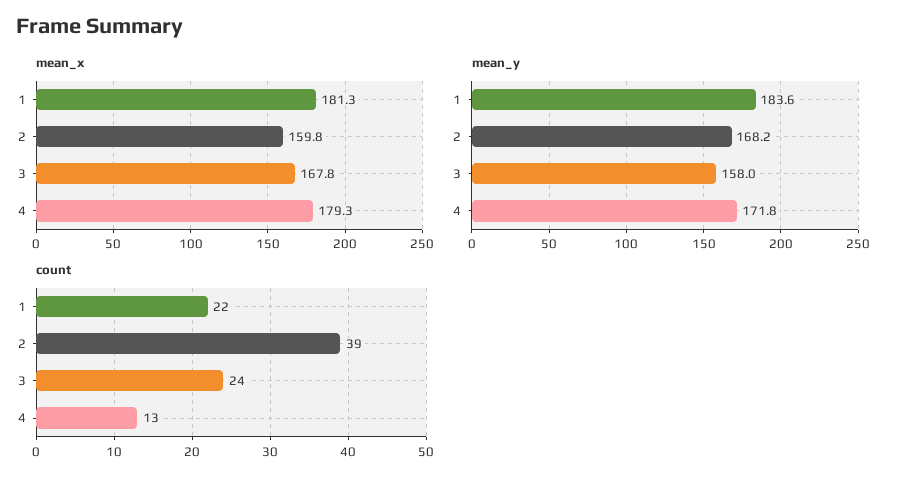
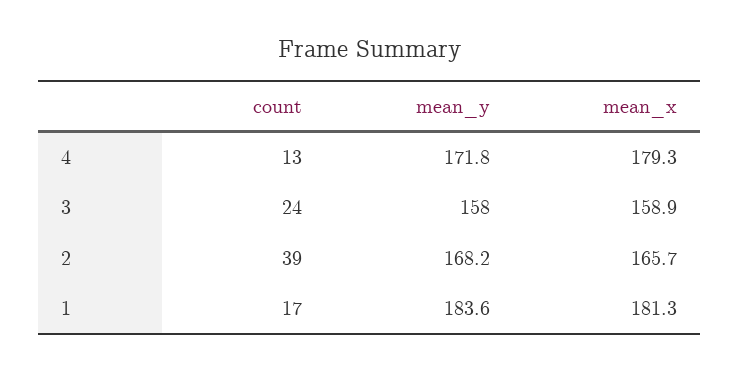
mean_x, 2: 159.8 -> 165.7
mean_x, 3: 167.8 -> 158.9
count, 1: 22 -> 17

